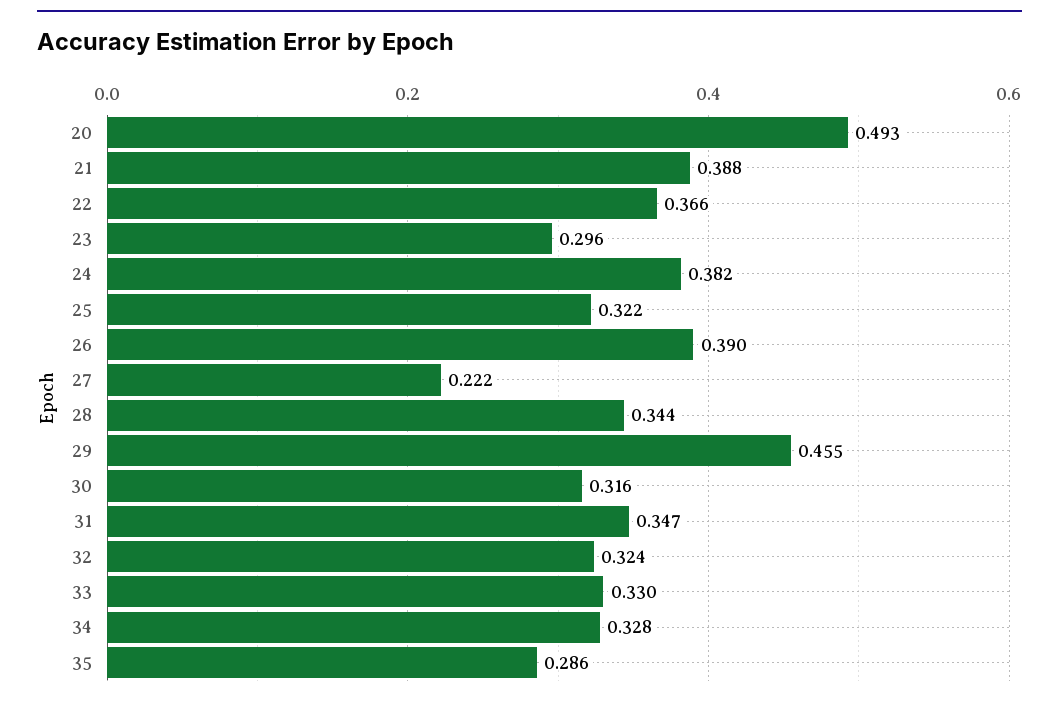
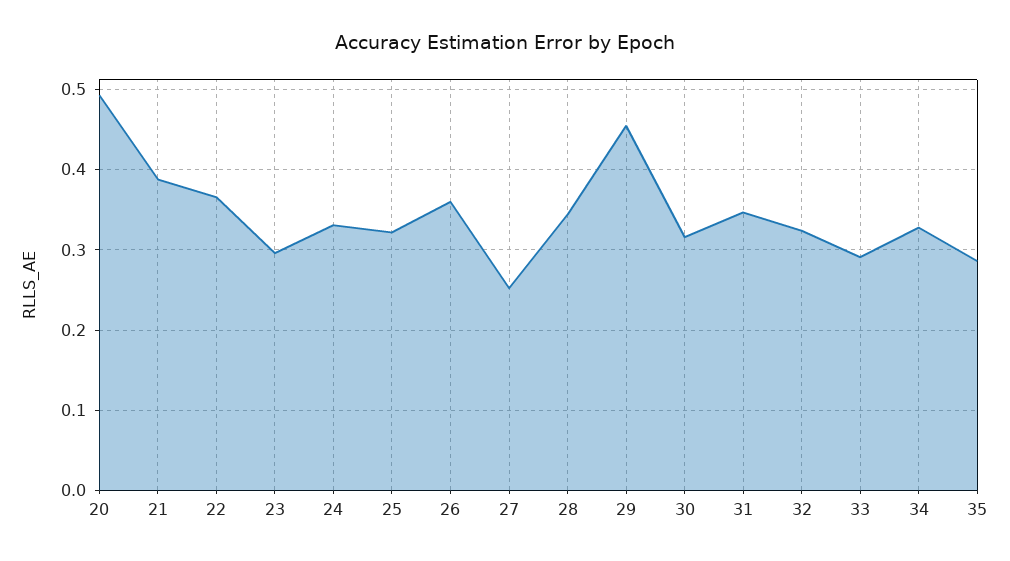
24: 0.382 -> 0.33
26: 0.39 -> 0.36
27: 0.222 -> 0.25
33: 0.33 -> 0.29

